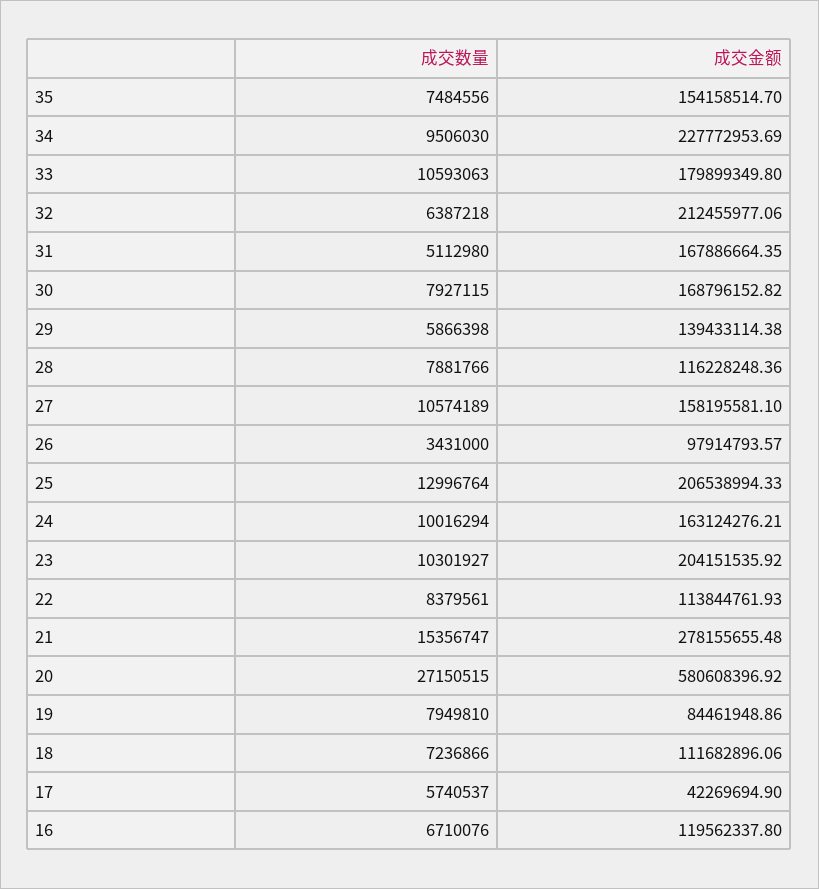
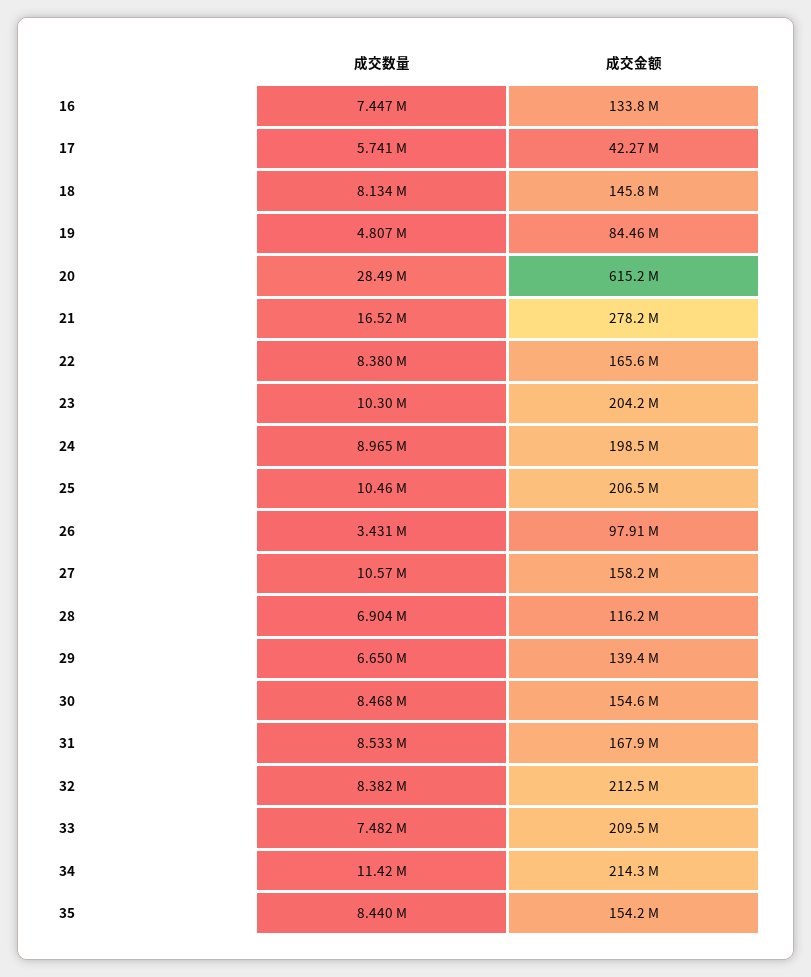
成交数量, 35: 7484556 -> 8440000
成交数量, 34: 9506030 -> 11420000
成交金额, 34: 227772953.69 -> 214300000
成交数量, 33: 10593063 -> 7482000
成交金额, 33: 179899349.8 -> 209500000
成交数量, 32: 6387218 -> 8382000
成交数量, 31: 5112980 -> 8533000
成交数量, 30: 7927115 -> 8468000
成交金额, 30: 168796152.82 -> 154600000
成交数量, 29: 5866398 -> 6650000
成交数量, 28: 7881766 -> 6904000
成交数量, 25: 12996764 -> 10460000
成交数量, 24: 10016294 -> 8965000
成交金额, 24: 163124276.21 -> 198500000
成交金额, 22: 113844761.93 -> 165600000
成交数量, 21: 15356747 -> 16520000
成交数量, 20: 27150515 -> 28490000
成交金额, 20: 580608396.92 -> 615200000
成交数量, 19: 7949810 -> 4807000
成交数量, 18: 7236866 -> 8134000
成交金额, 18: 111682896.06 -> 145800000
成交数量, 16: 6710076 -> 7447000
成交金额, 16: 119562337.8 -> 133800000

